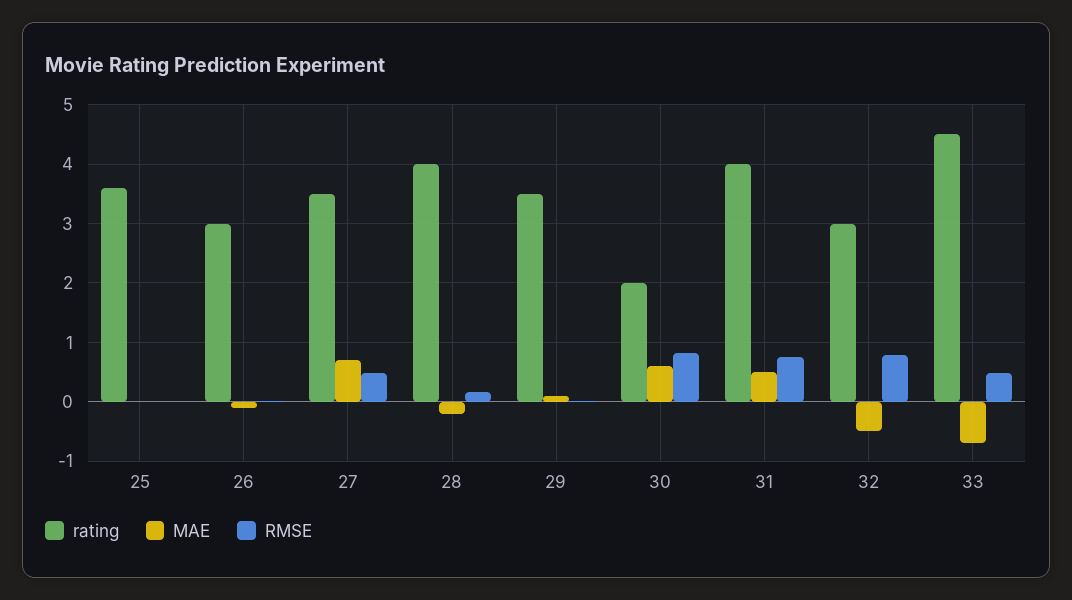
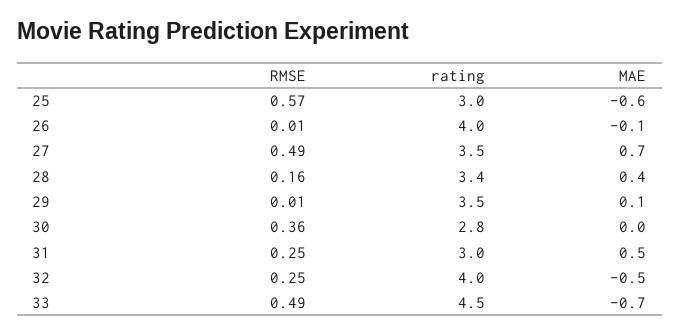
rating, 25: 3.6 -> 3
MAE, 25: 0 -> -0.6
RMSE, 25: 0 -> 0.57
rating, 26: 3 -> 4
rating, 28: 4 -> 3.4
MAE, 28: -0.2 -> 0.4
rating, 30: 2 -> 2.8
MAE, 30: 0.6 -> 0
RMSE, 30: 0.8 -> 0.36
rating, 31: 4 -> 3
RMSE, 31: 0.8 -> 0.25
rating, 32: 3 -> 4
RMSE, 32: 0.8 -> 0.25

